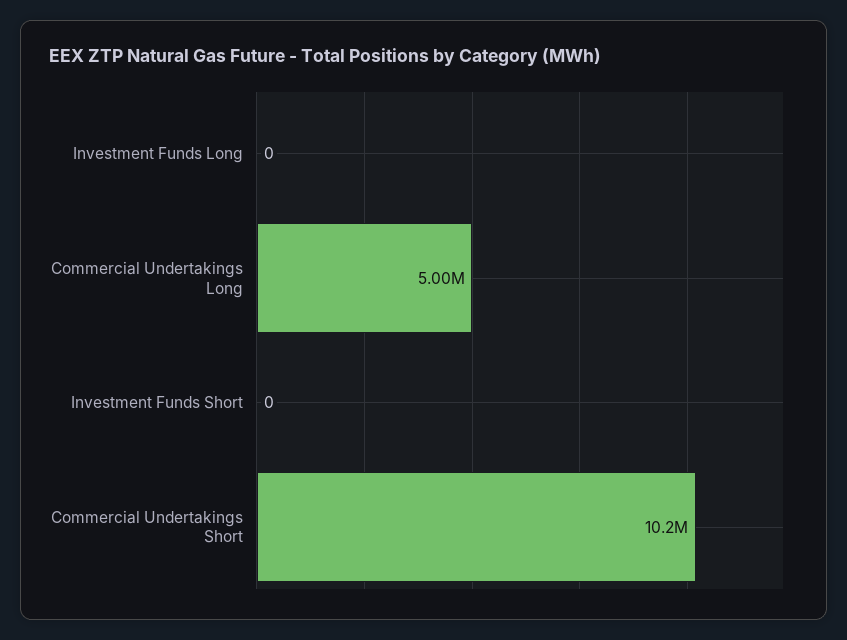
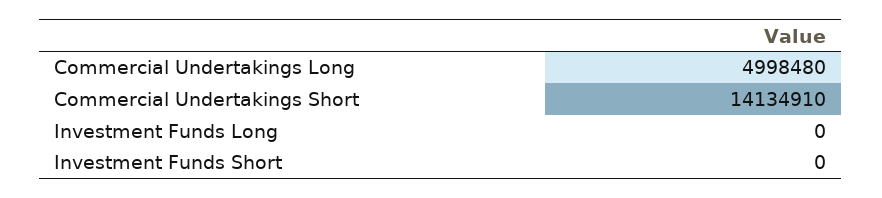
Commercial Undertakings Short: 10200000 -> 14134910

